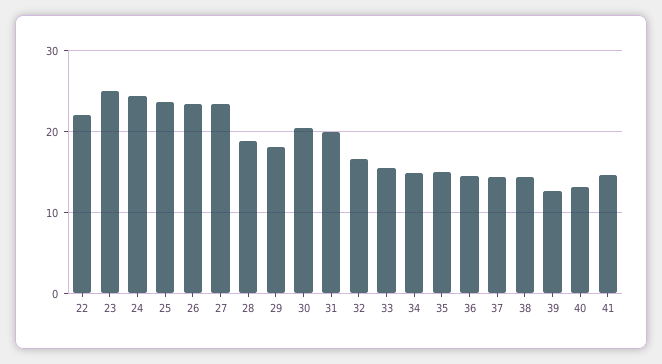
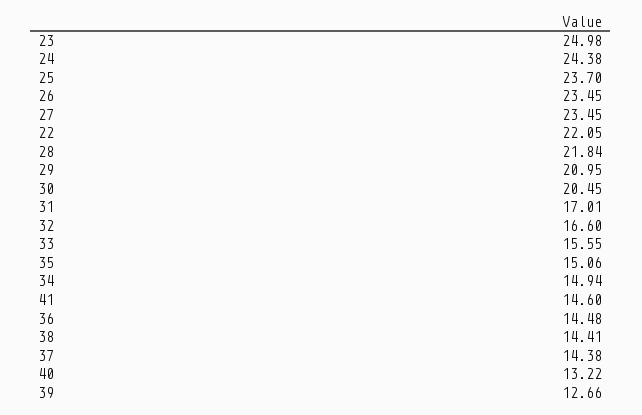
28: 19 -> 21.84
29: 18 -> 20.95
31: 20 -> 17.01

